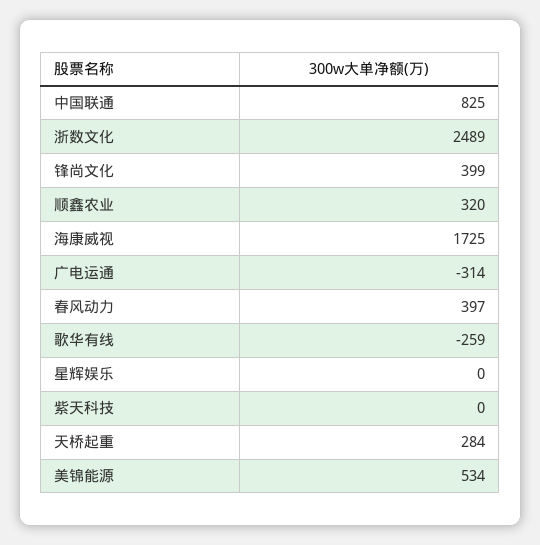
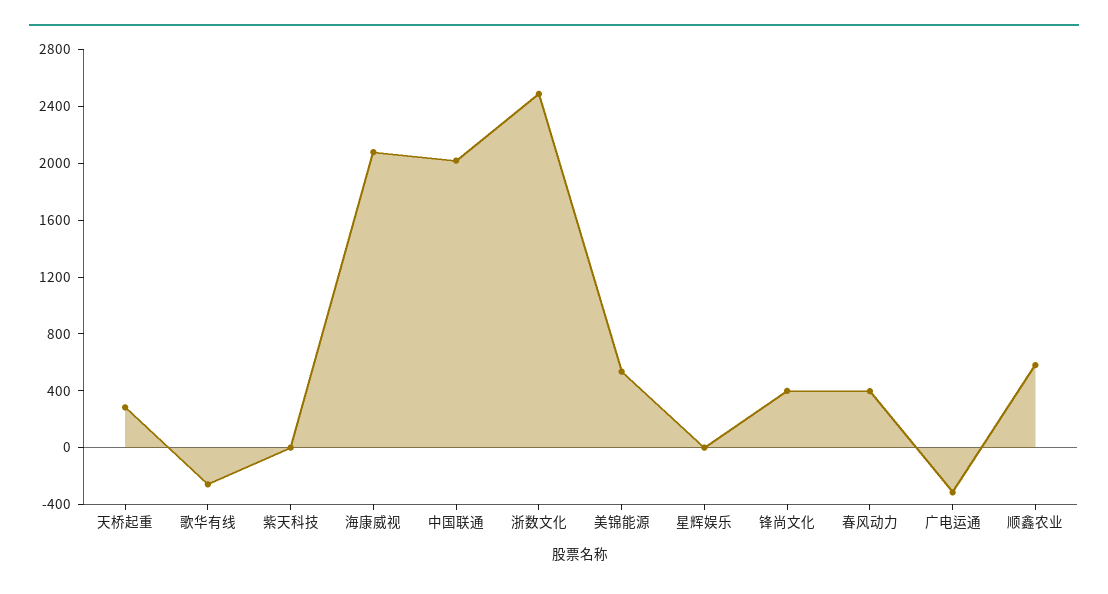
中国联通: 825 -> 2000
顺鑫农业: 320 -> 600
海康威视: 1725 -> 2100

